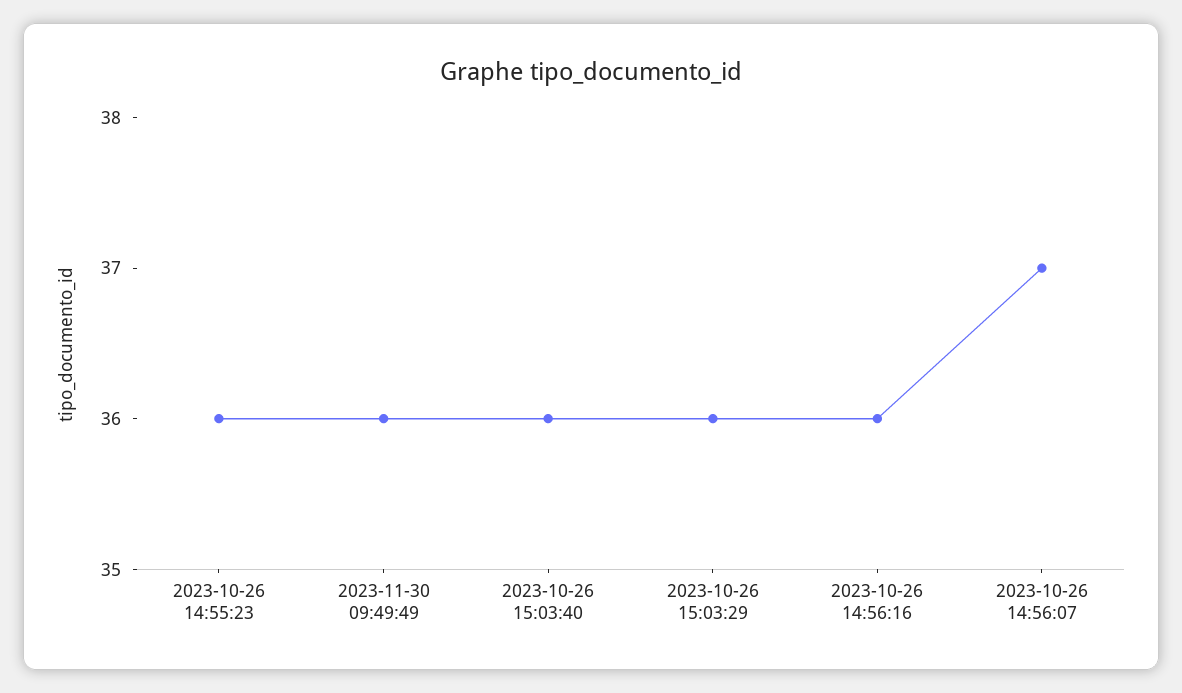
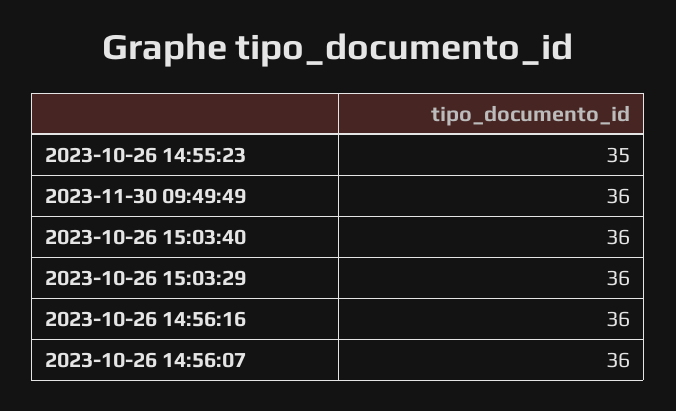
2023-10-26 14:55:23: 36 -> 35
2023-10-26 14:56:07: 37 -> 36

